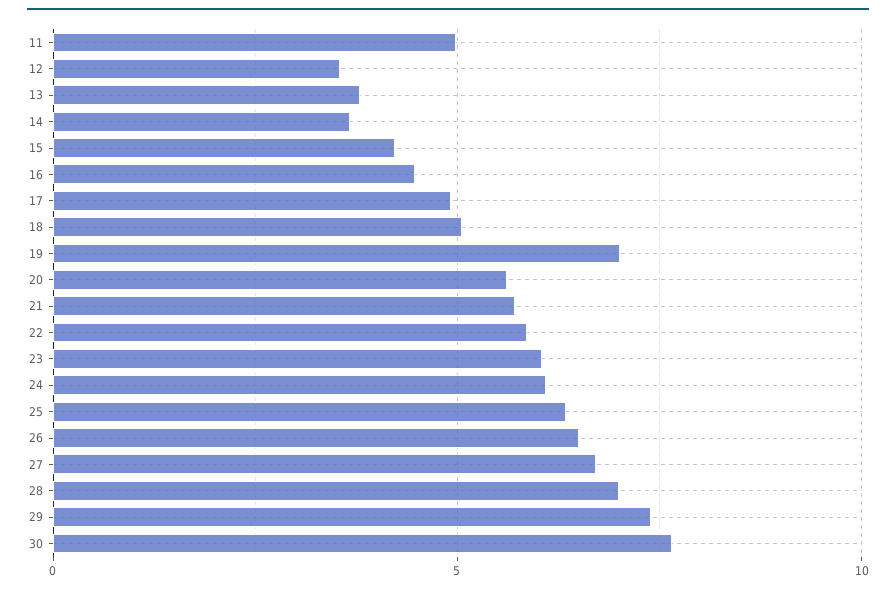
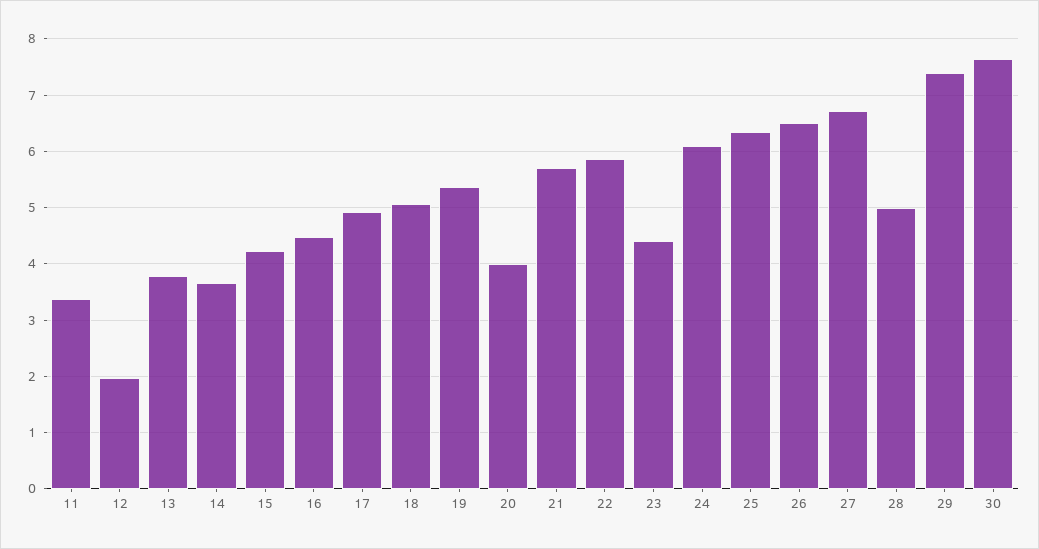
11: 5 -> 3.4
12: 3.5 -> 2
19: 7 -> 5.4
20: 5.5 -> 4
23: 6 -> 4.4
28: 7 -> 5

